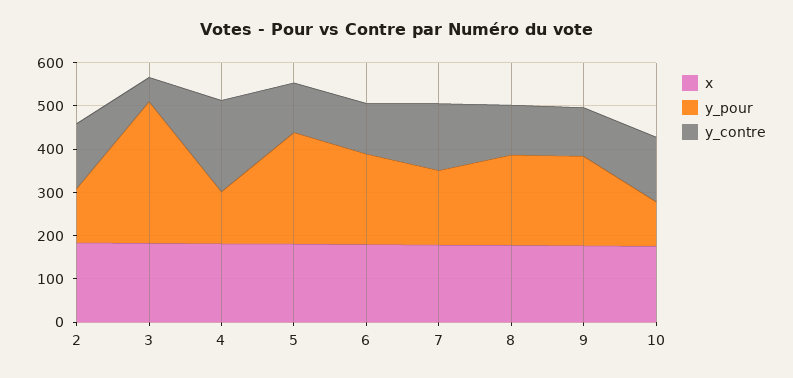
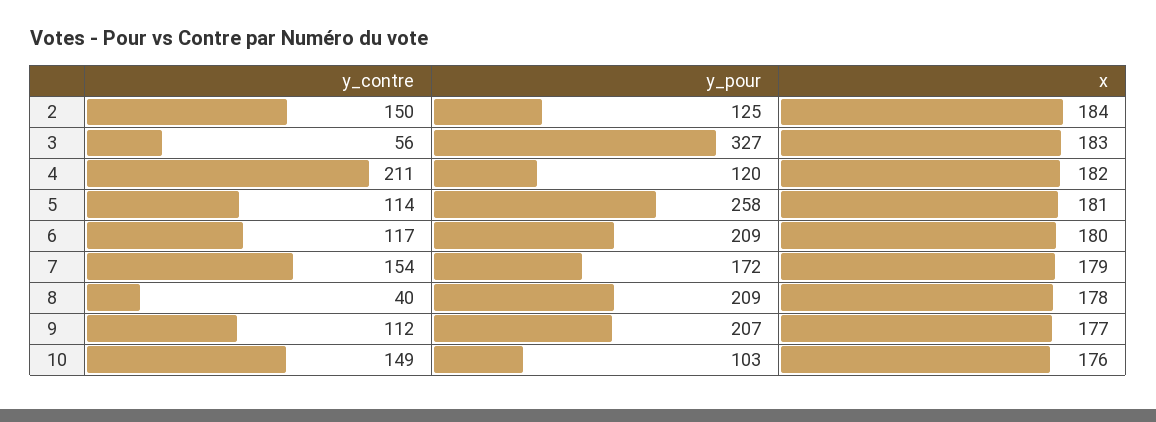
y_contre, 8: 120 -> 40

